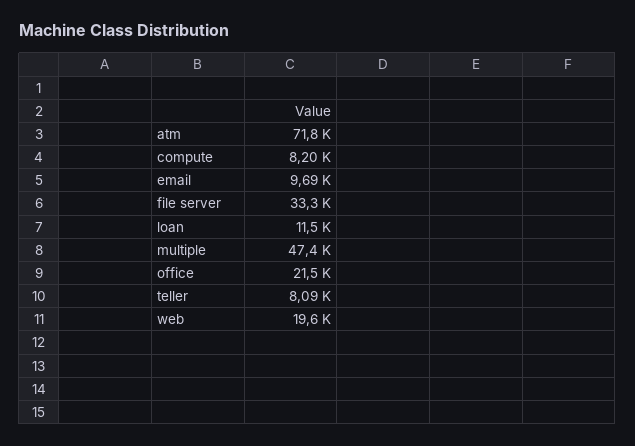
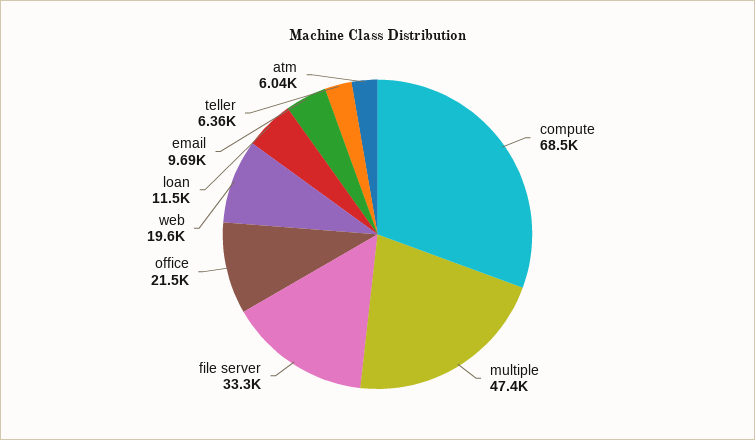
atm: 71800 -> 6040
compute: 8200 -> 68500
teller: 8090 -> 6360

